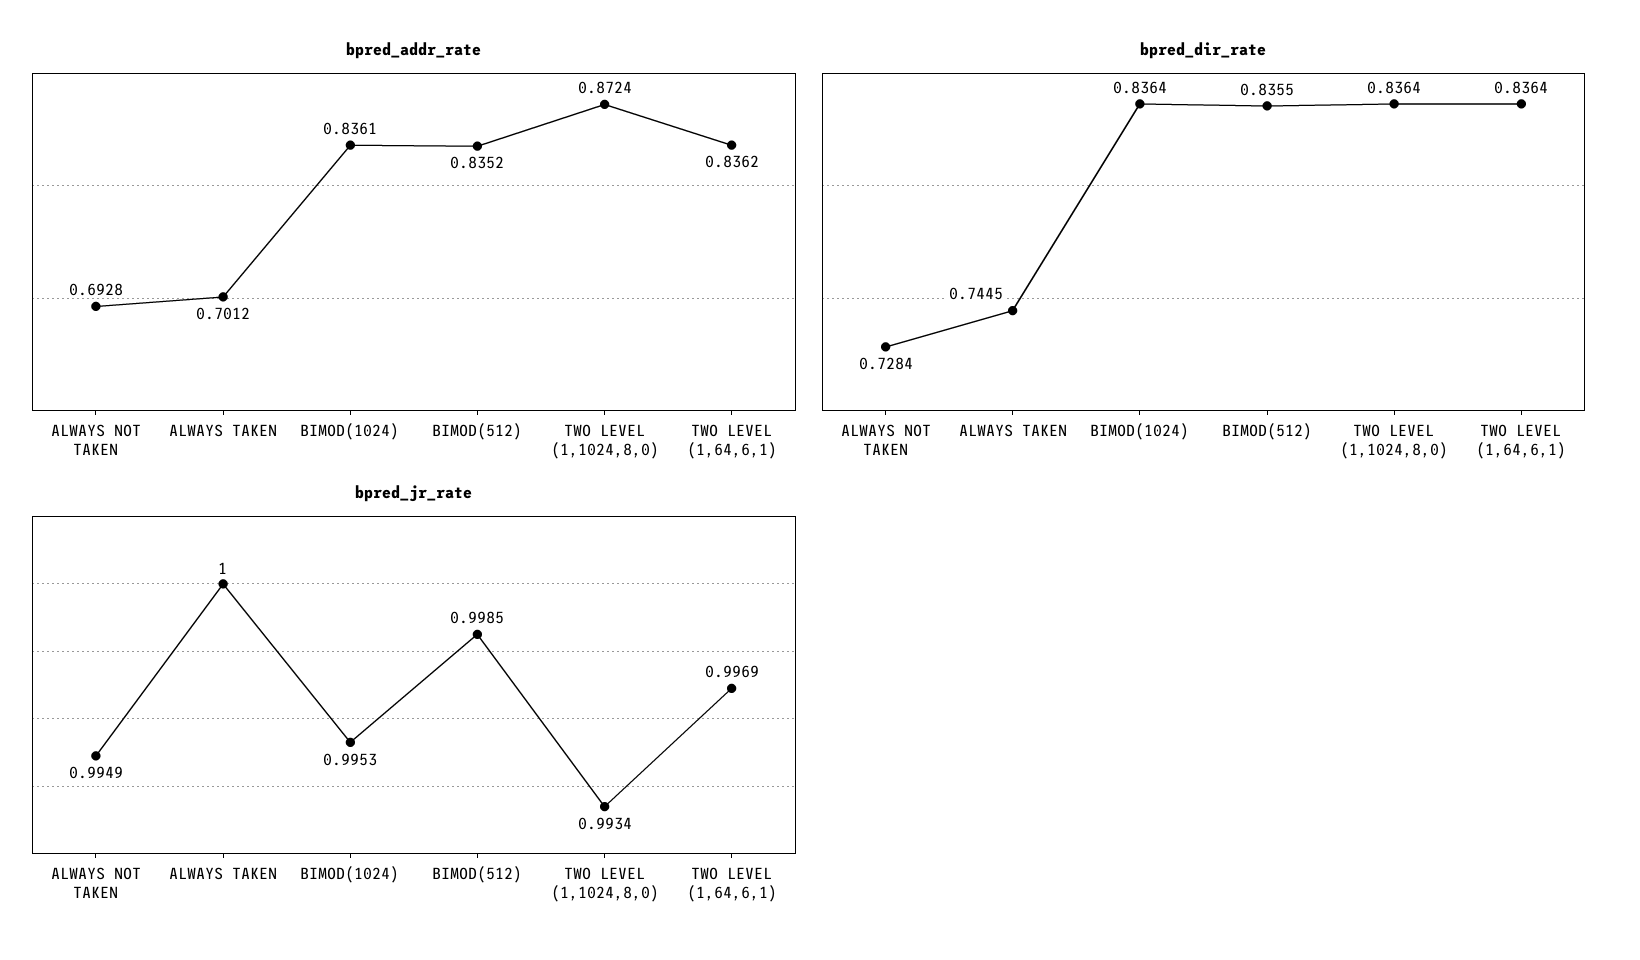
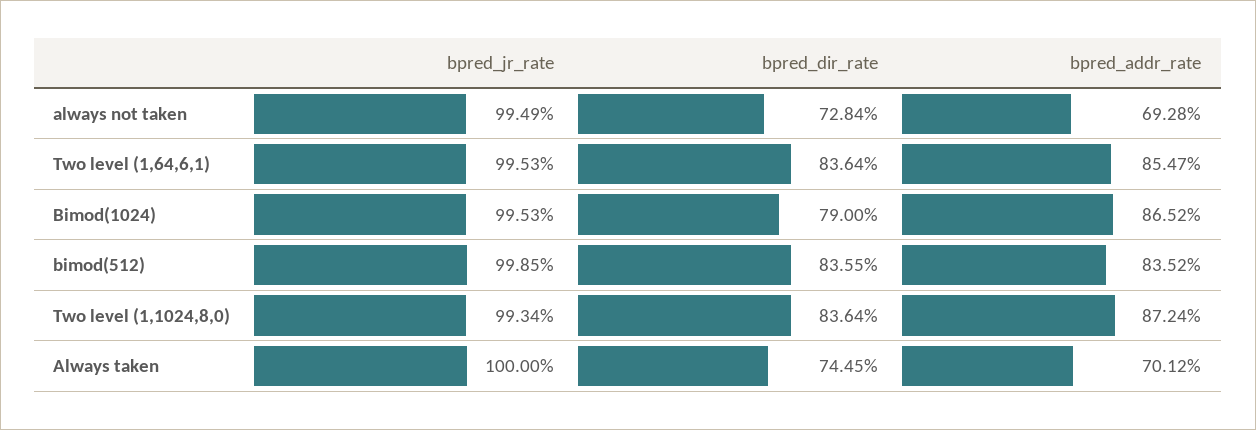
bpred_addr_rate, BIMOD(1024): 0.8361 -> 0.8652
bpred_addr_rate, TWO LEVEL (1,64,6,1): 0.8362 -> 0.8547
bpred_dir_rate, BIMOD(1024): 0.8364 -> 0.79
bpred_jr_rate, TWO LEVEL (1,64,6,1): 0.9969 -> 0.9953

